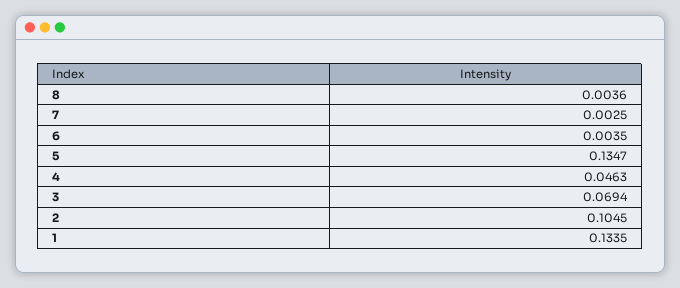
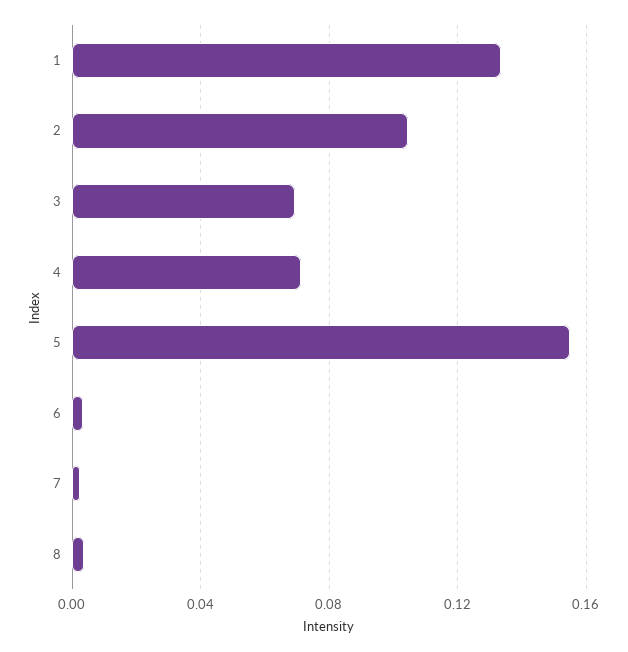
5: 0.1347 -> 0.155
4: 0.0463 -> 0.07

